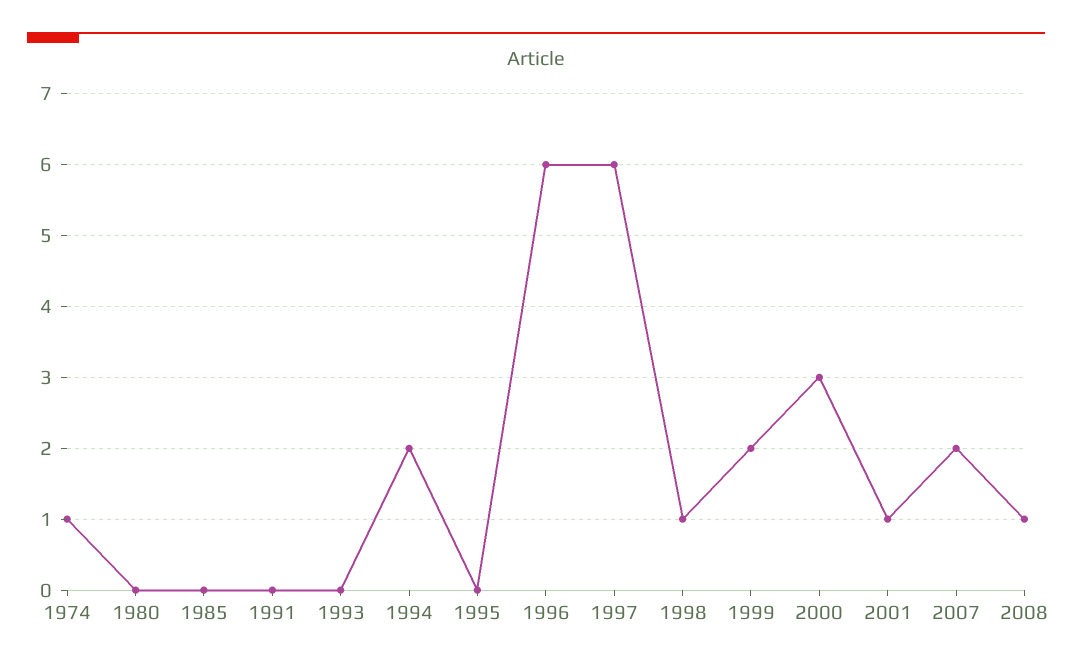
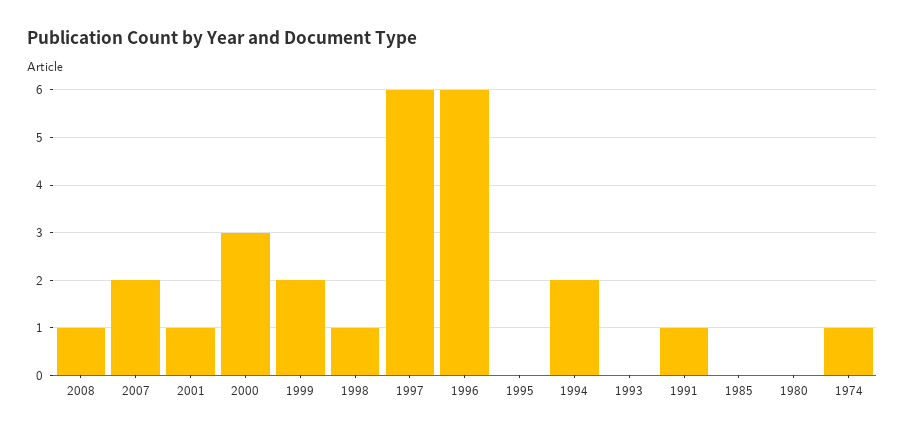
1991: 0 -> 1

